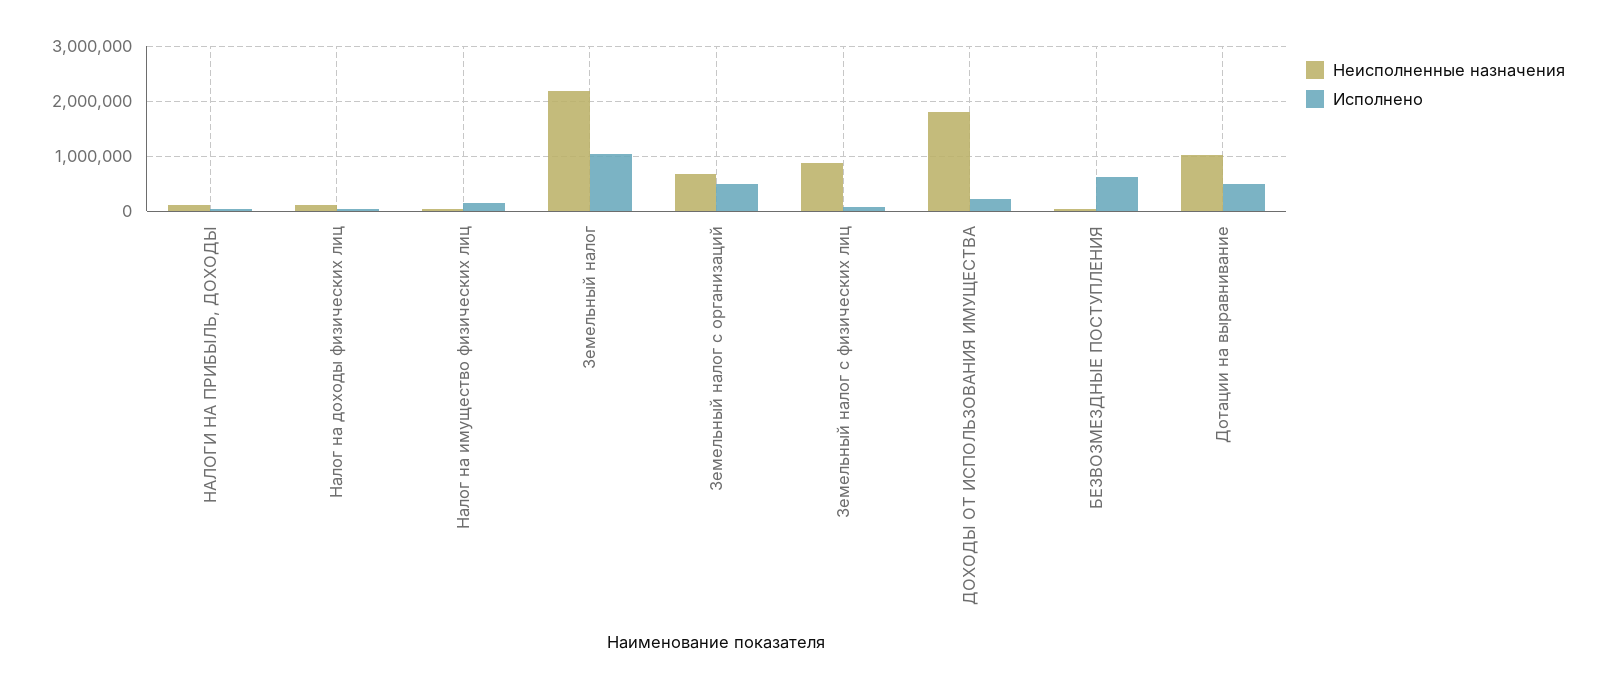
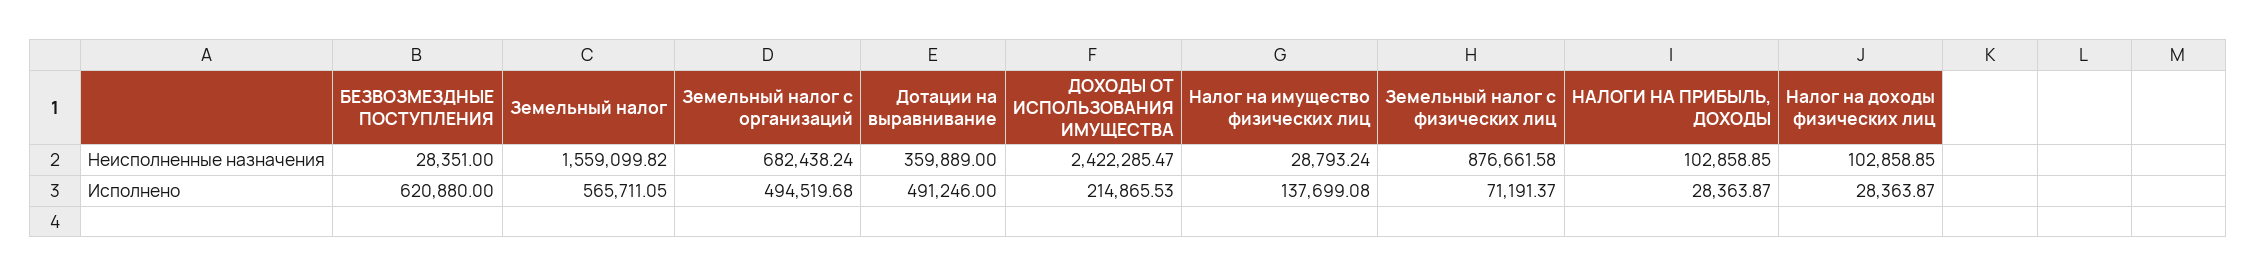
Неисполненные назначения, Земельный налог: 2200000 -> 1559099.82
Исполнено, Земельный налог: 1000000 -> 565711.05
Неисполненные назначения, ДОХОДЫ ОТ ИСПОЛЬЗОВАНИЯ ИМУЩЕСТВА: 1800000 -> 2422285.47
Неисполненные назначения, Дотации на выравнивание: 1000000 -> 359889

